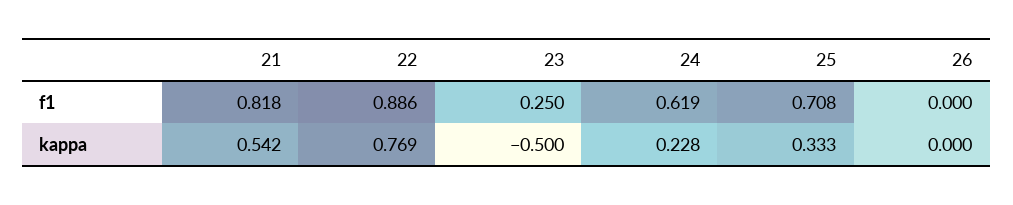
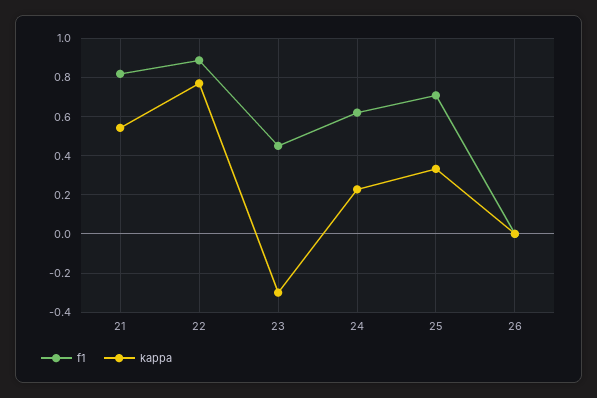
f1, 23: 0.25 -> 0.45
kappa, 23: -0.5 -> -0.3

